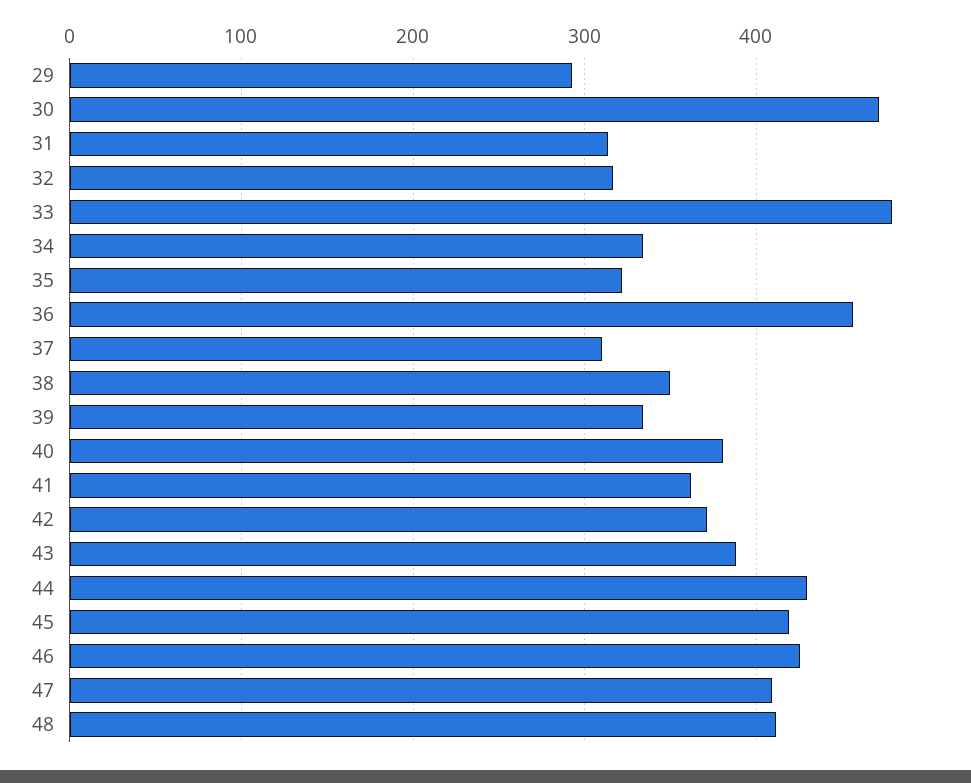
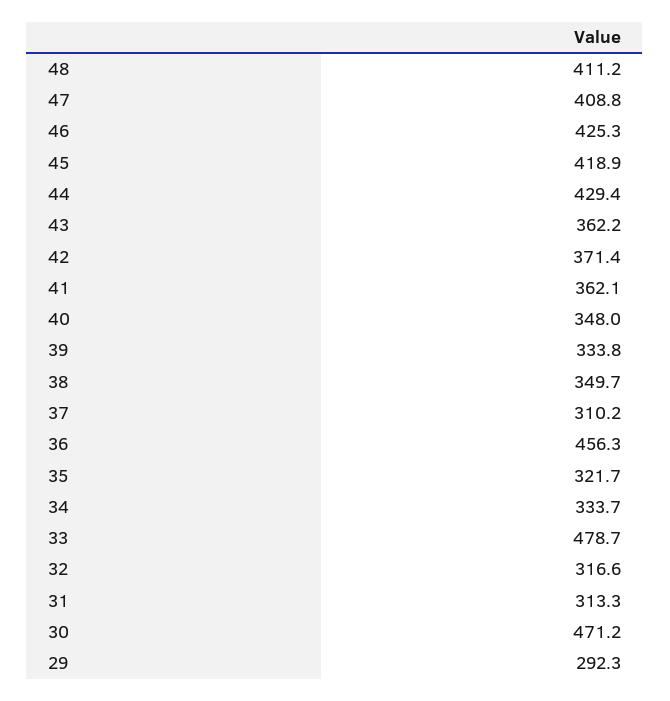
40: 380 -> 348
43: 390 -> 362.2

